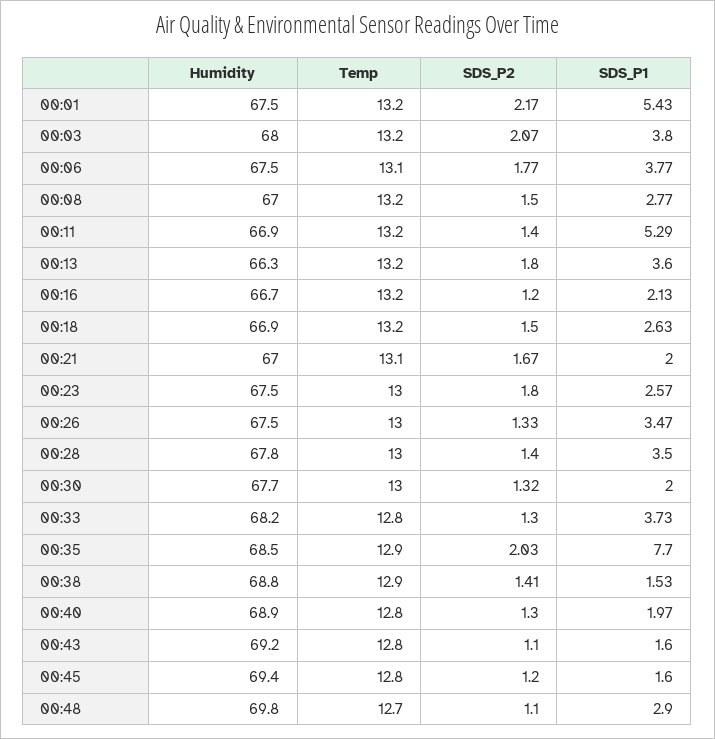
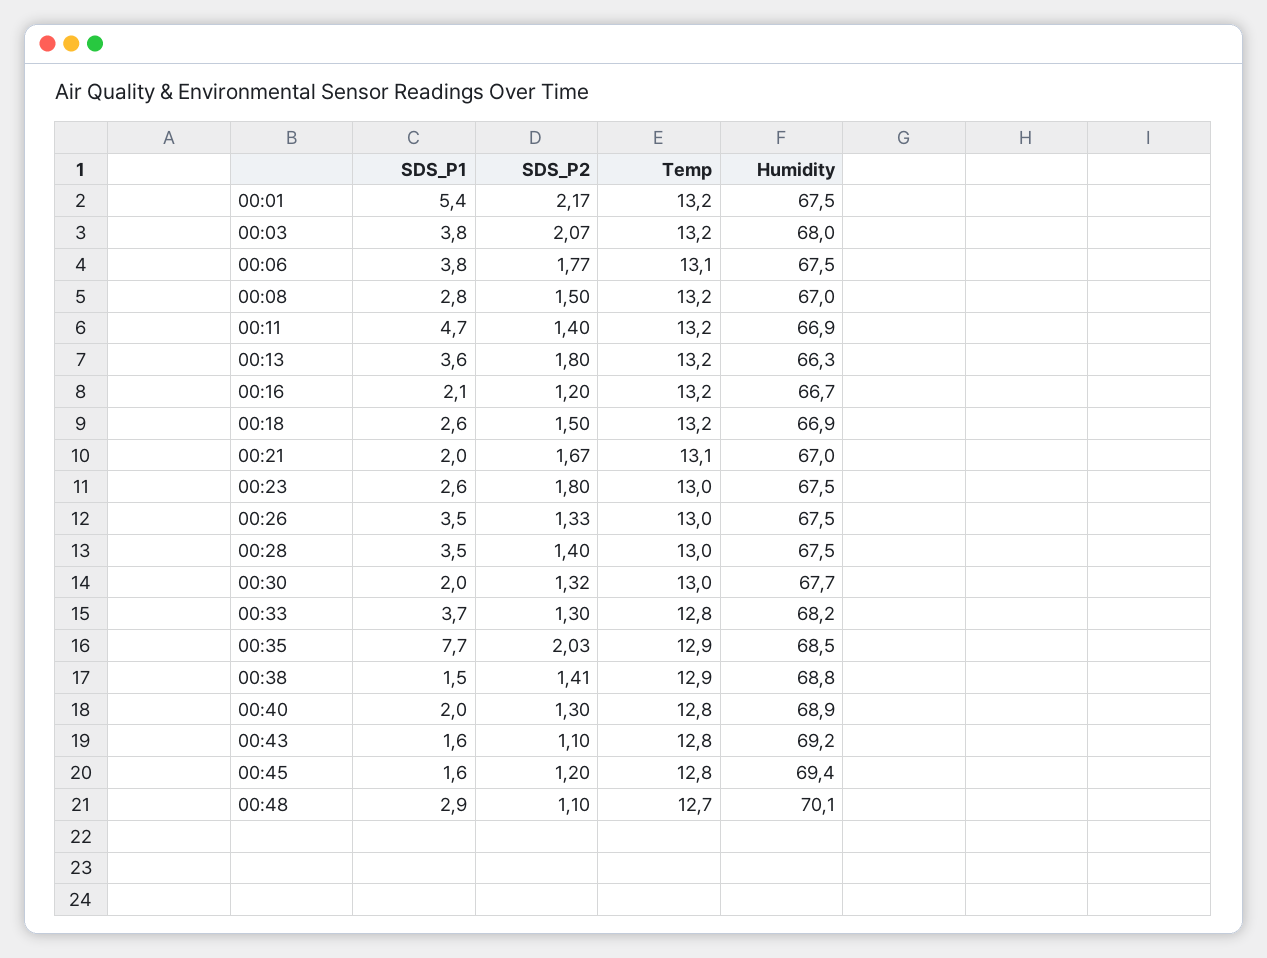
SDS_P1, 00:11: 5.29 -> 4.7
Humidity, 00:28: 67.8 -> 67.5
Humidity, 00:48: 69.8 -> 70.1

